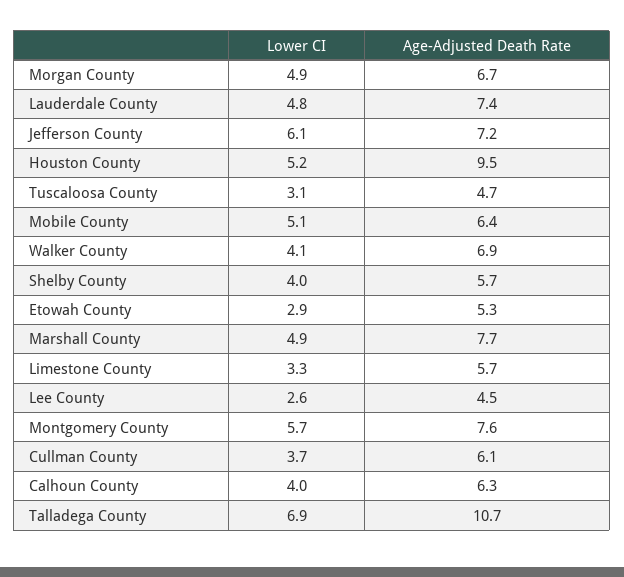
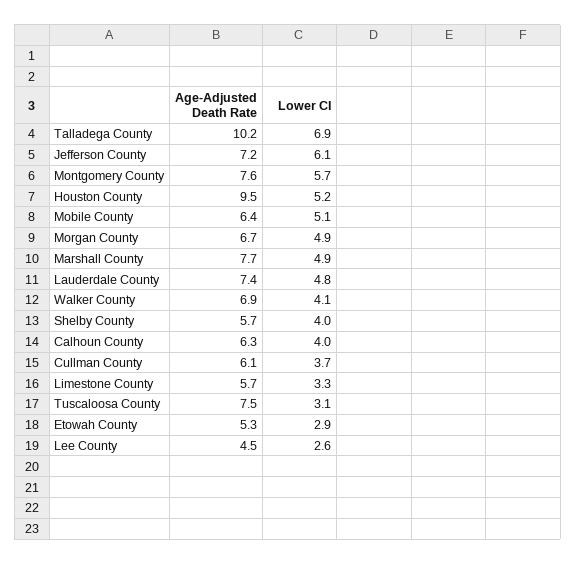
Age-Adjusted Death Rate, Tuscaloosa County: 4.7 -> 7.5
Age-Adjusted Death Rate, Talladega County: 10.7 -> 10.2

